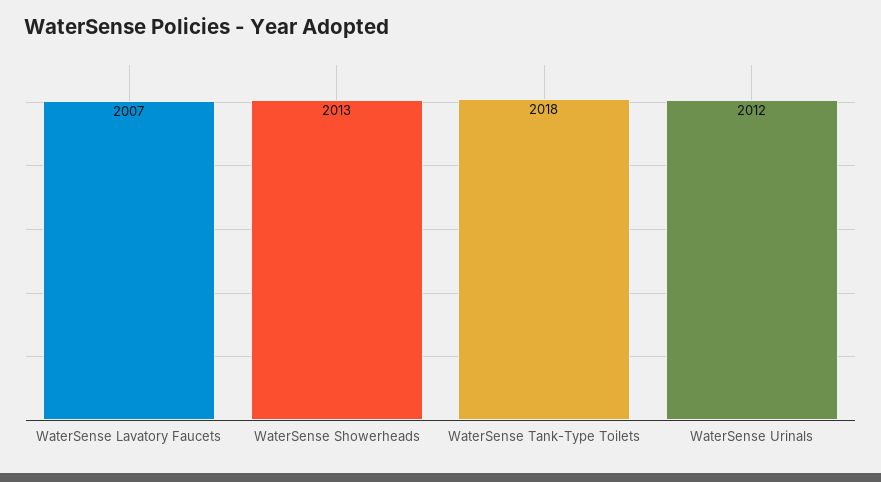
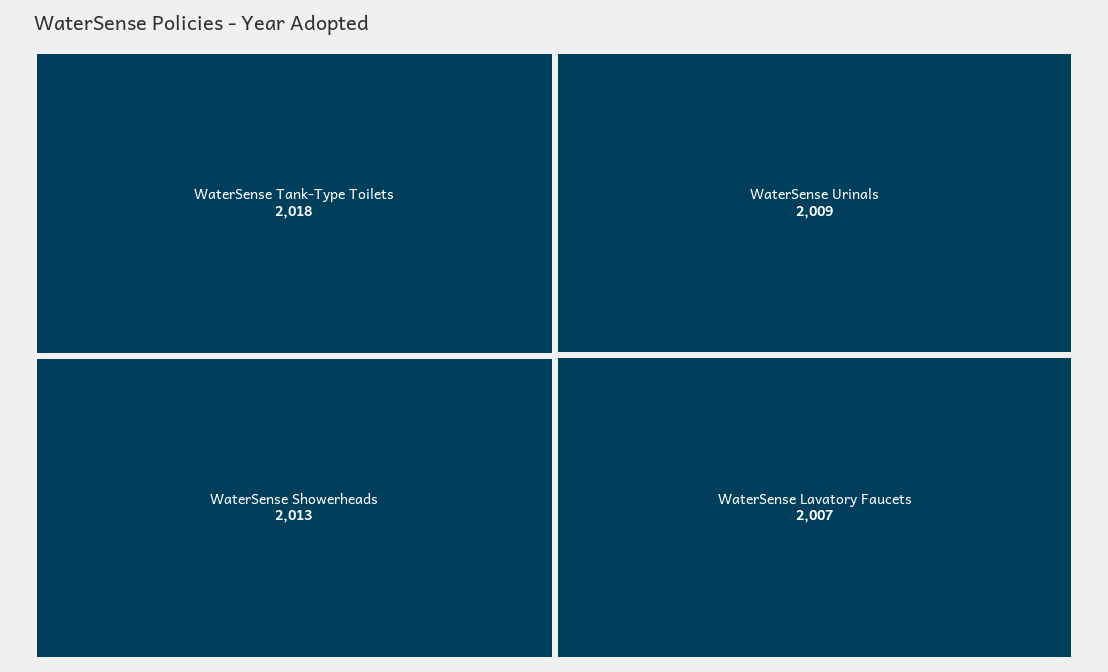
WaterSense Urinals: 2012 -> 2009

